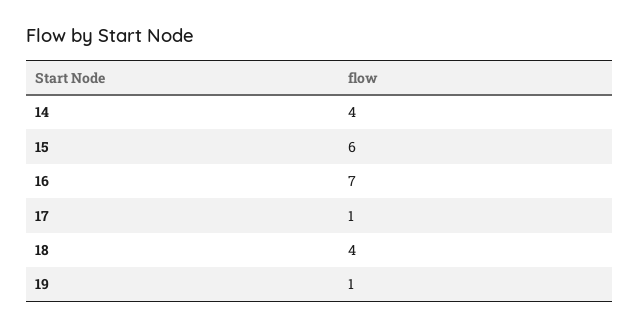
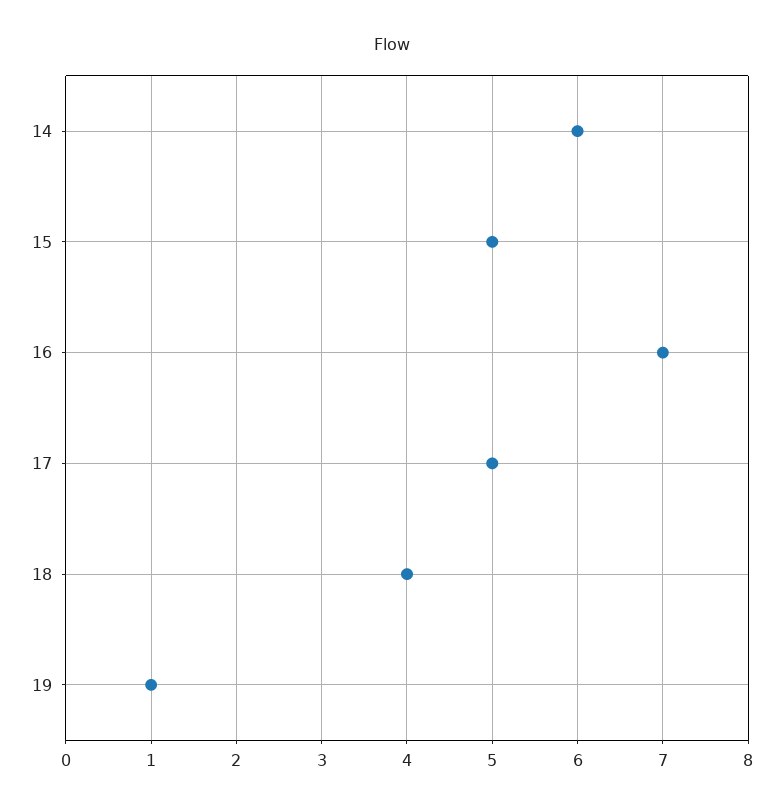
14: 4 -> 6
15: 6 -> 5
17: 1 -> 5

